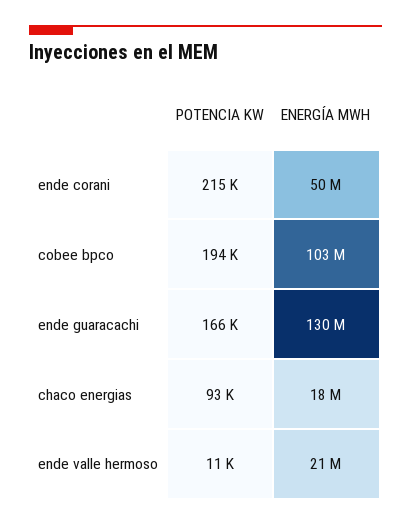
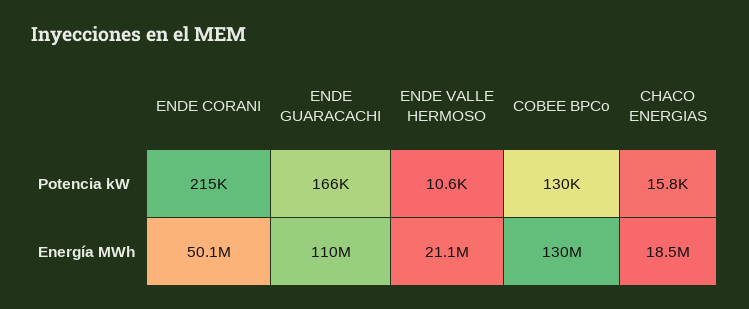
POTENCIA KW, cobee bpco: 194000 -> 130000
ENERGÍA MWH, cobee bpco: 103000000 -> 130000000
ENERGÍA MWH, ende guaracachi: 130000000 -> 110000000
POTENCIA KW, chaco energias: 93000 -> 15800

